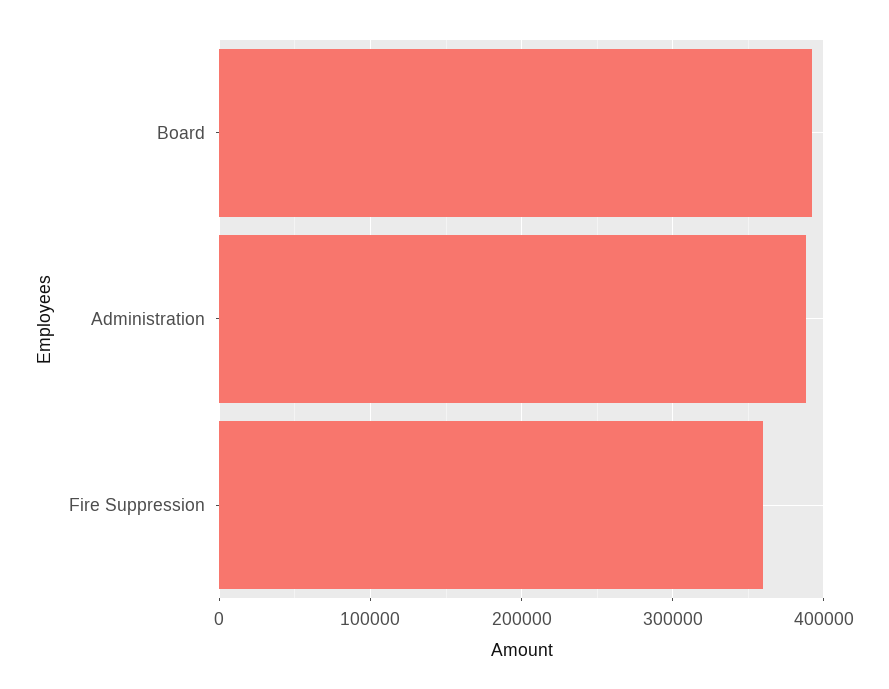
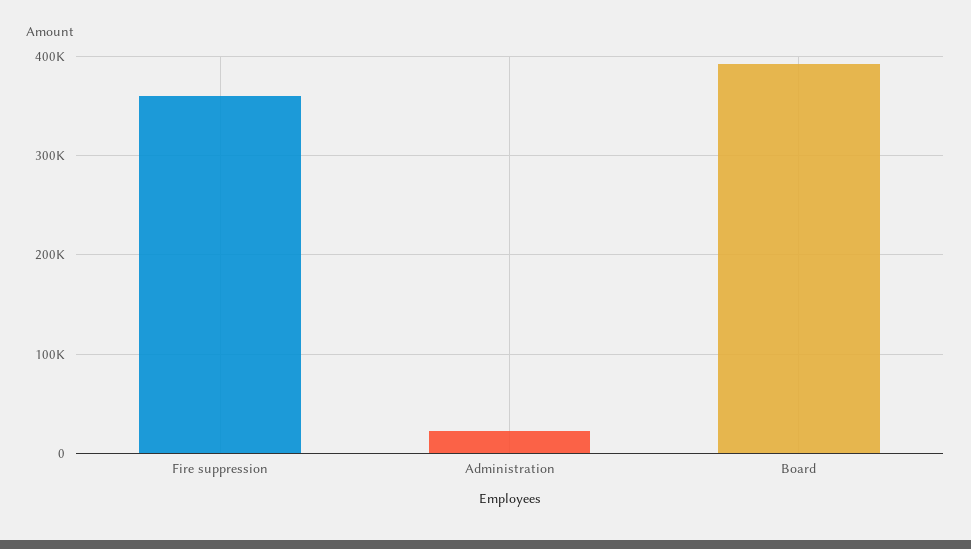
Administration: 390000 -> 20000

